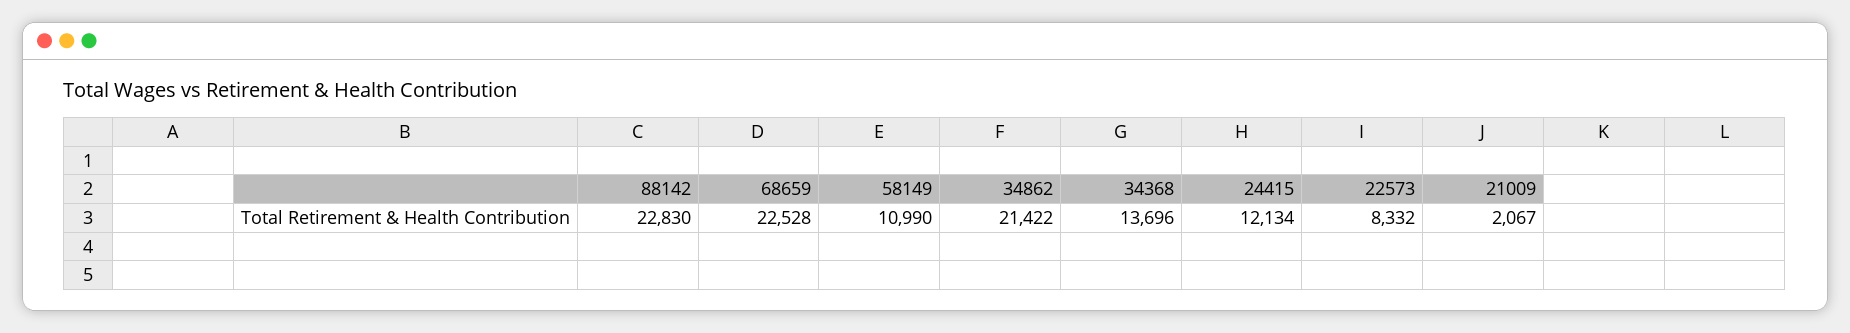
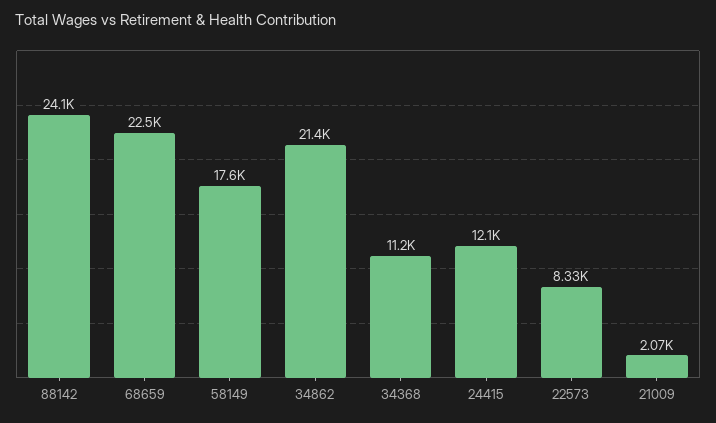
88142: 22830 -> 24100
58149: 10990 -> 17600
34368: 13696 -> 11200

